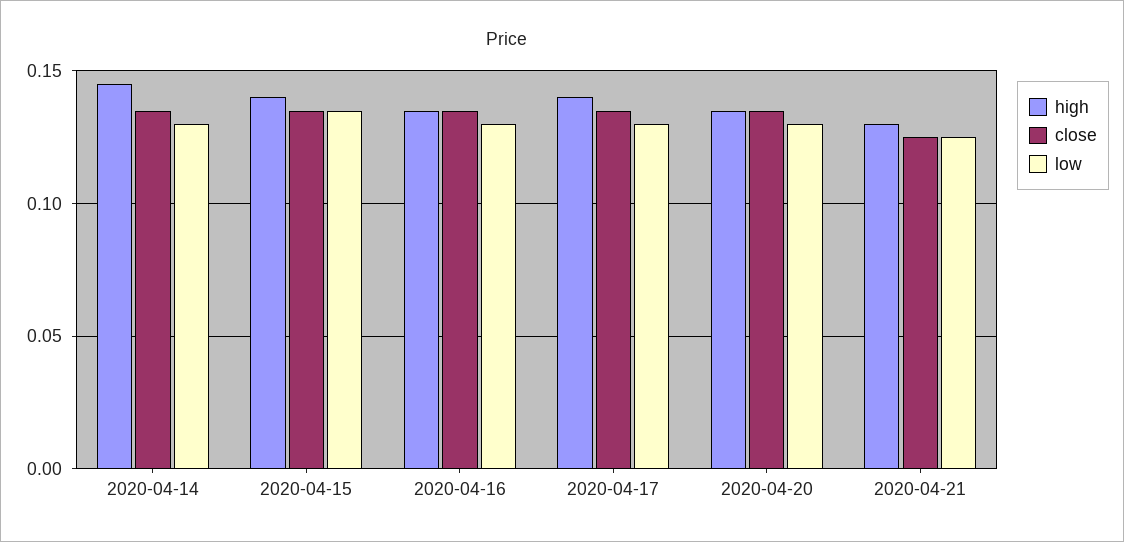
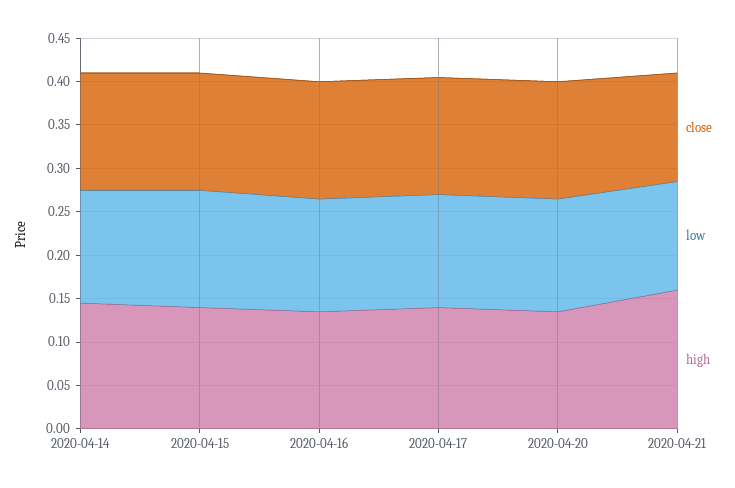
high, 2020-04-21: 0.13 -> 0.16

